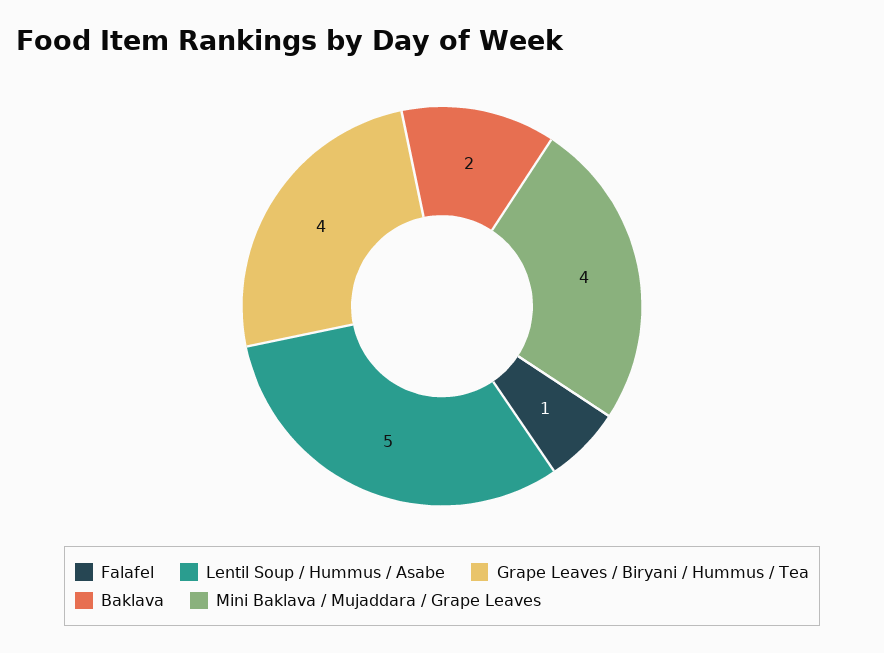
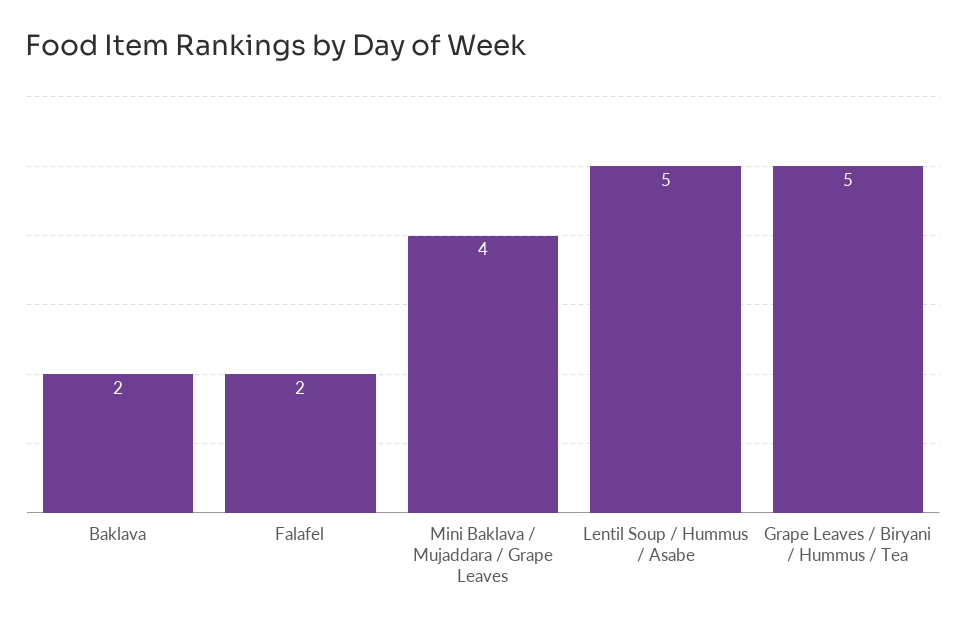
Falafel: 1 -> 2
Grape Leaves / Biryani / Hummus / Tea: 4 -> 5

